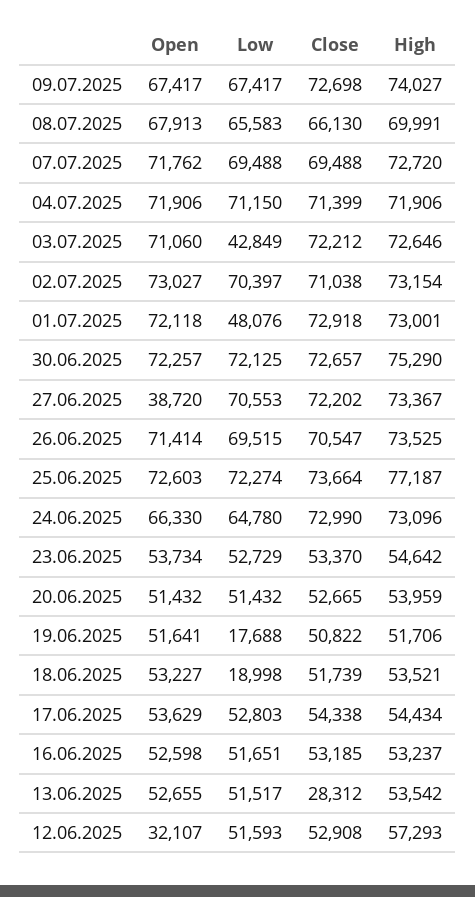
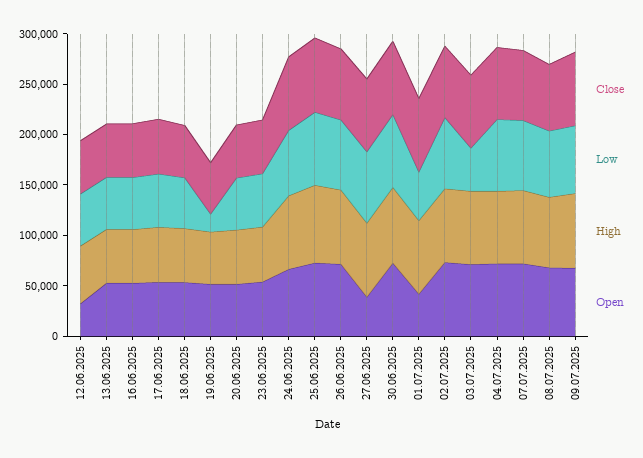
Open, 01.07.2025: 72118 -> 40000
Low, 18.06.2025: 18998 -> 50000
Close, 13.06.2025: 28312 -> 50000

